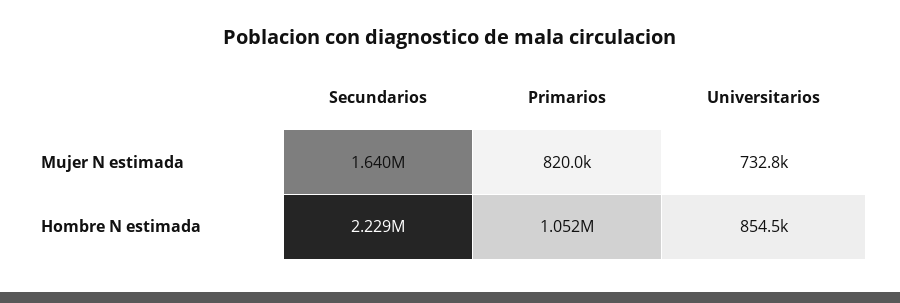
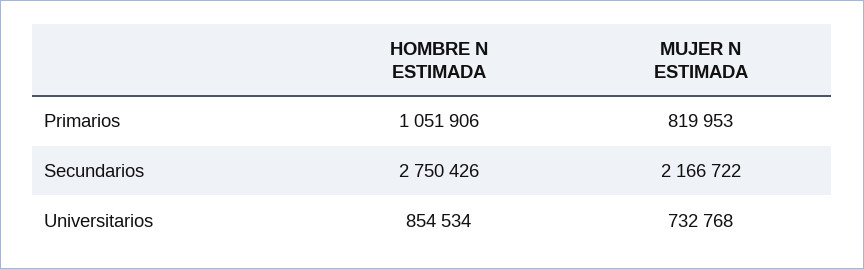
Secundarios, Mujer N estimada: 1640000 -> 2166722
Secundarios, Hombre N estimada: 2229000 -> 2750426

